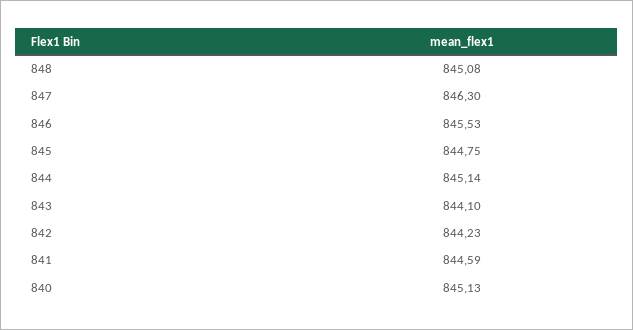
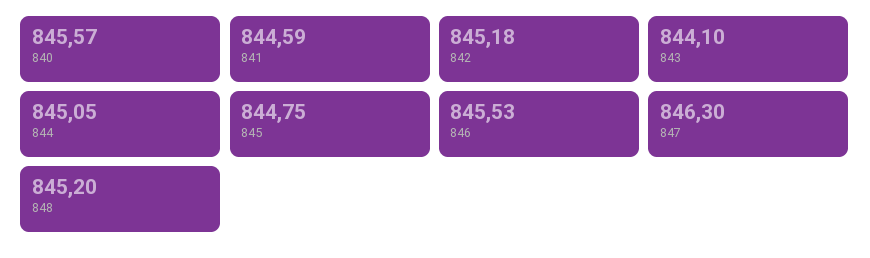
848: 845.08 -> 845.2
844: 845.14 -> 845.05
842: 844.23 -> 845.18
840: 845.13 -> 845.57

